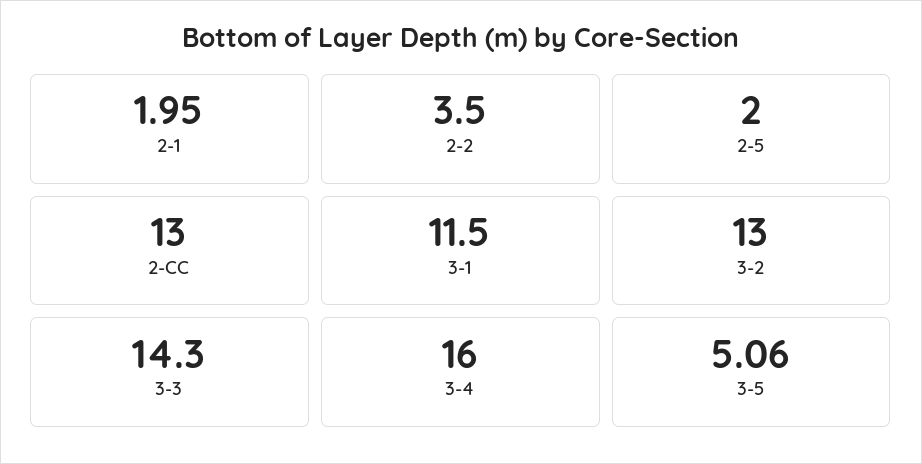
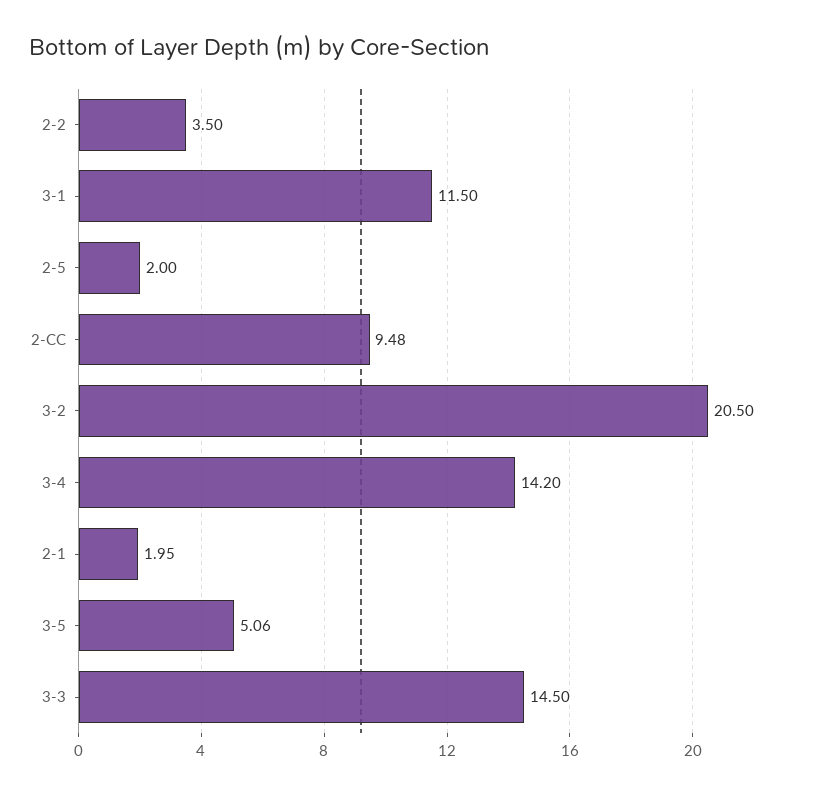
2-CC: 13 -> 9.48
3-2: 13 -> 20.5
3-3: 14.3 -> 14.5
3-4: 16 -> 14.2

